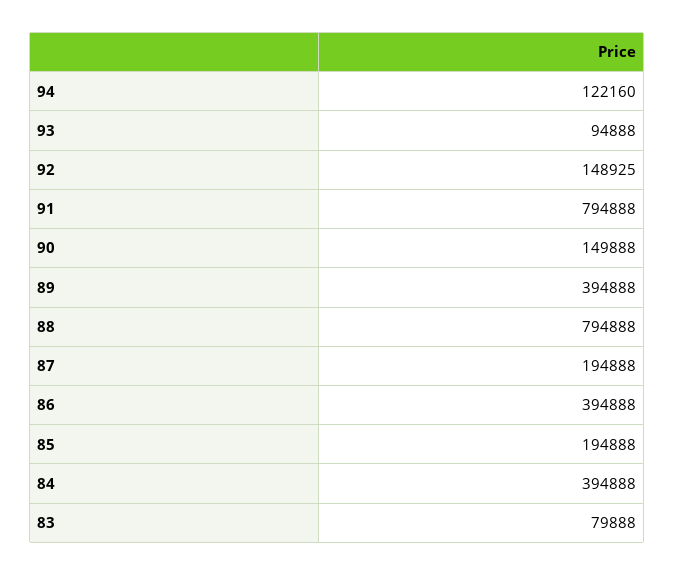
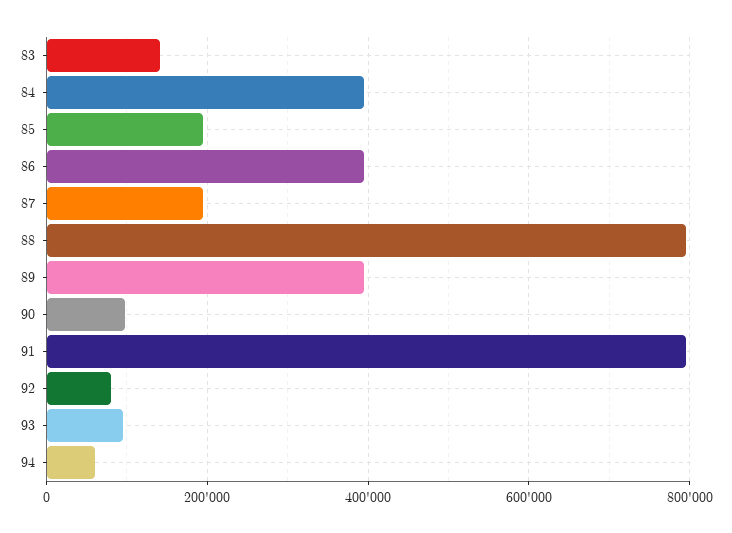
94: 122160 -> 60000
92: 148925 -> 80000
90: 149888 -> 100000
83: 79888 -> 140000

